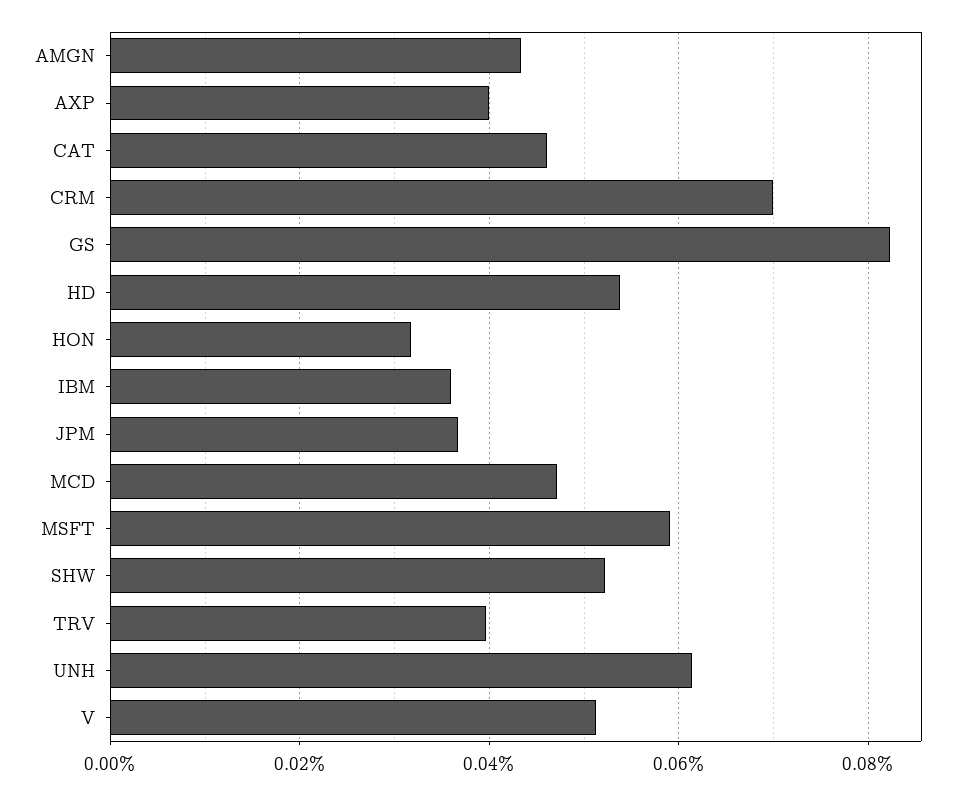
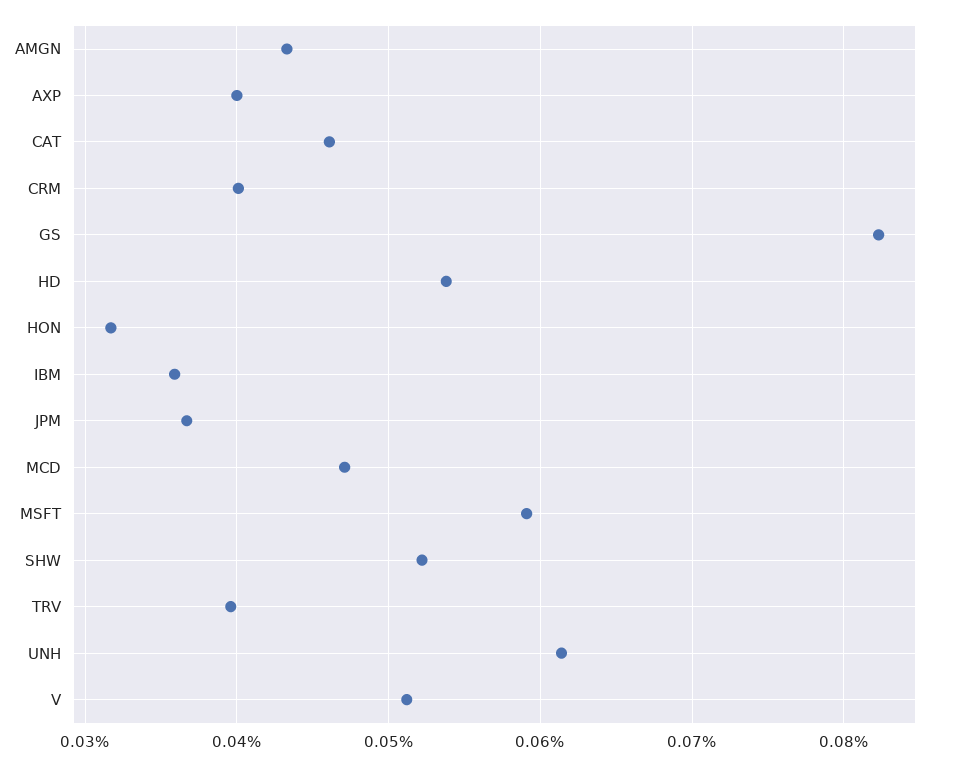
CRM: 0.07 -> 0.04

